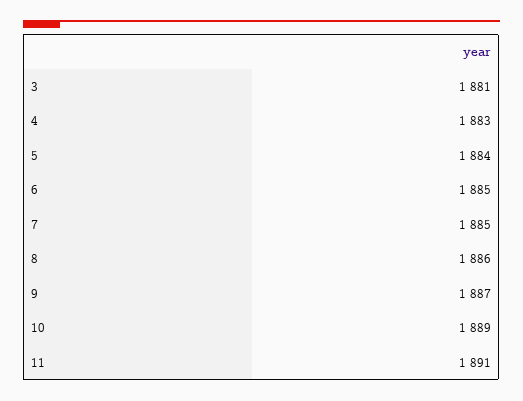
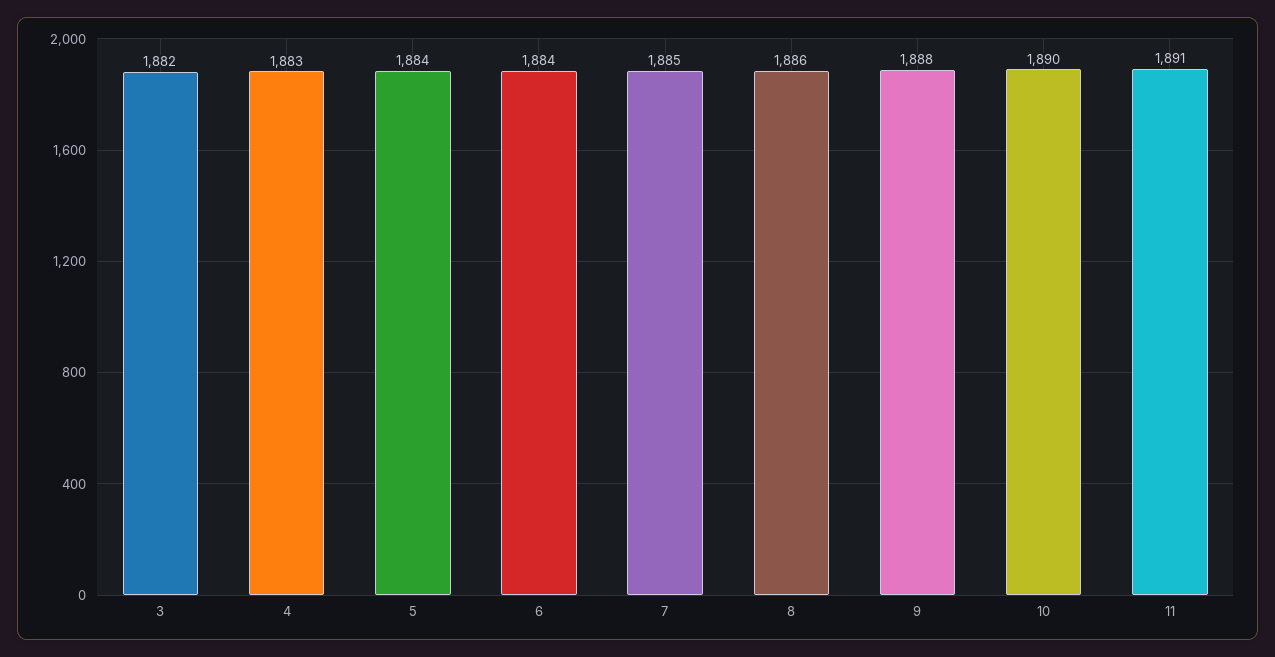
3: 1881 -> 1882
6: 1885 -> 1884
9: 1887 -> 1888
10: 1889 -> 1890

